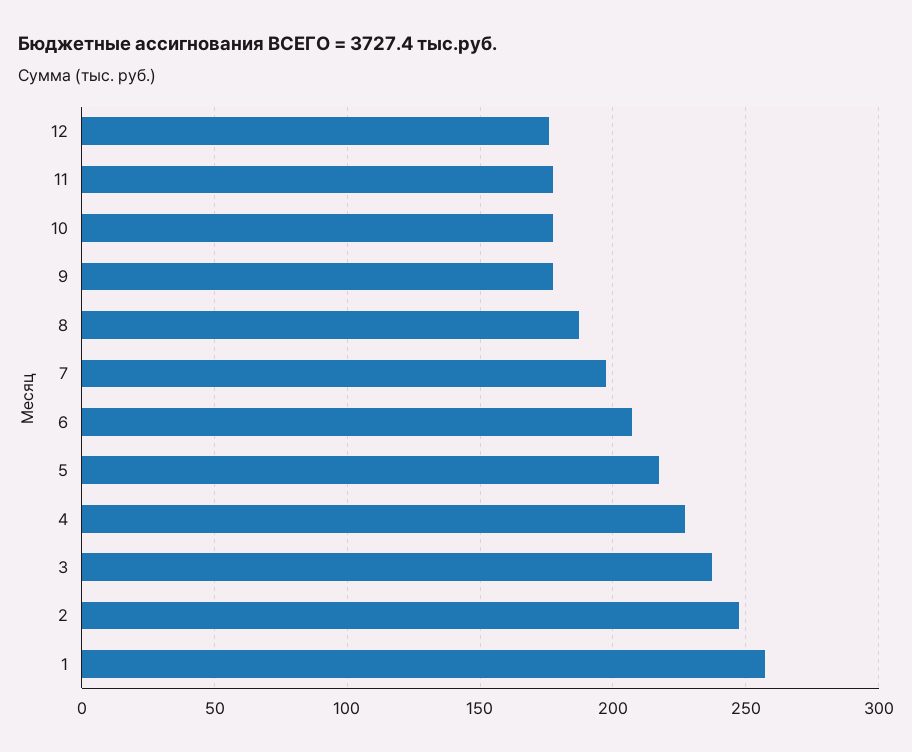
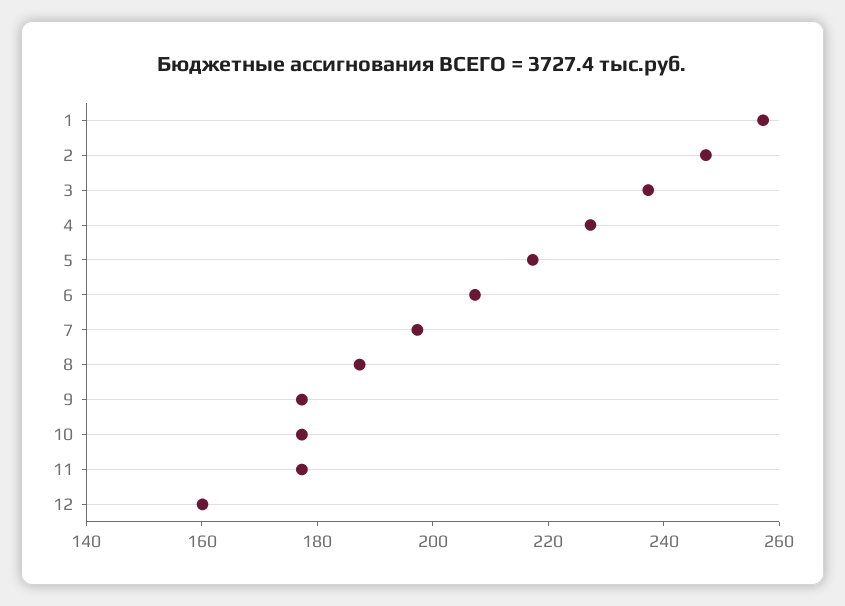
12: 175 -> 160

